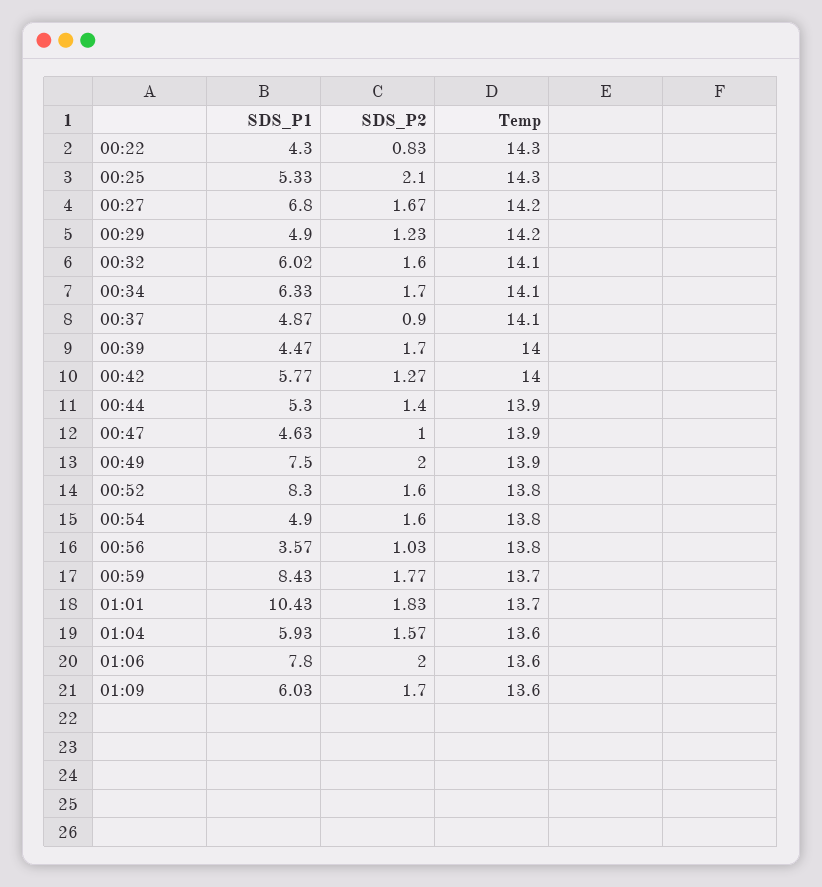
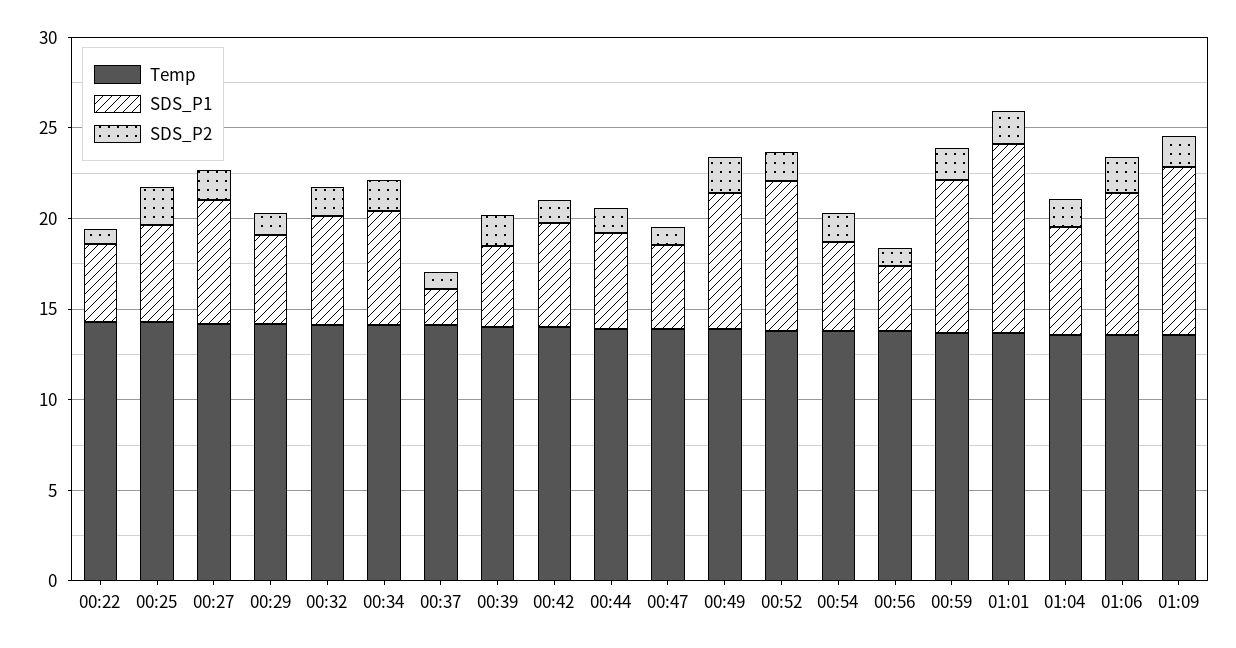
SDS_P1, 00:37: 4.87 -> 2
SDS_P1, 01:09: 6.03 -> 9

